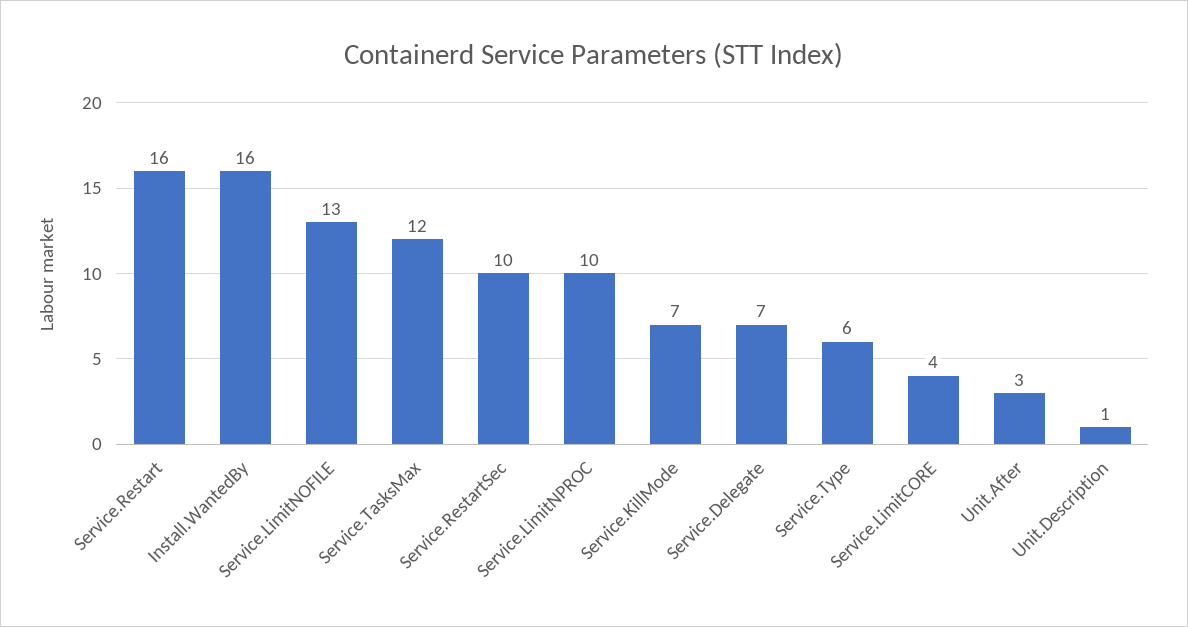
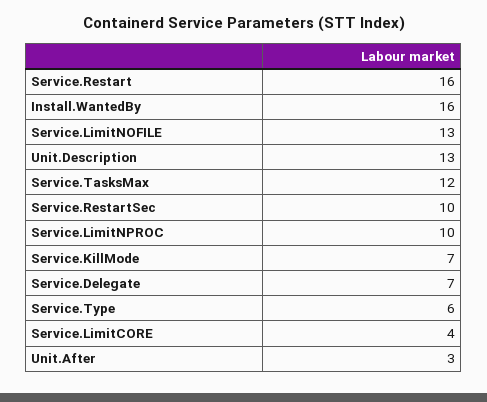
Unit.Description: 1 -> 13

